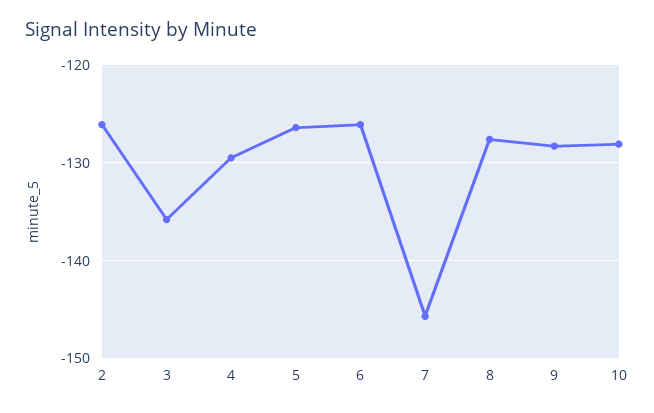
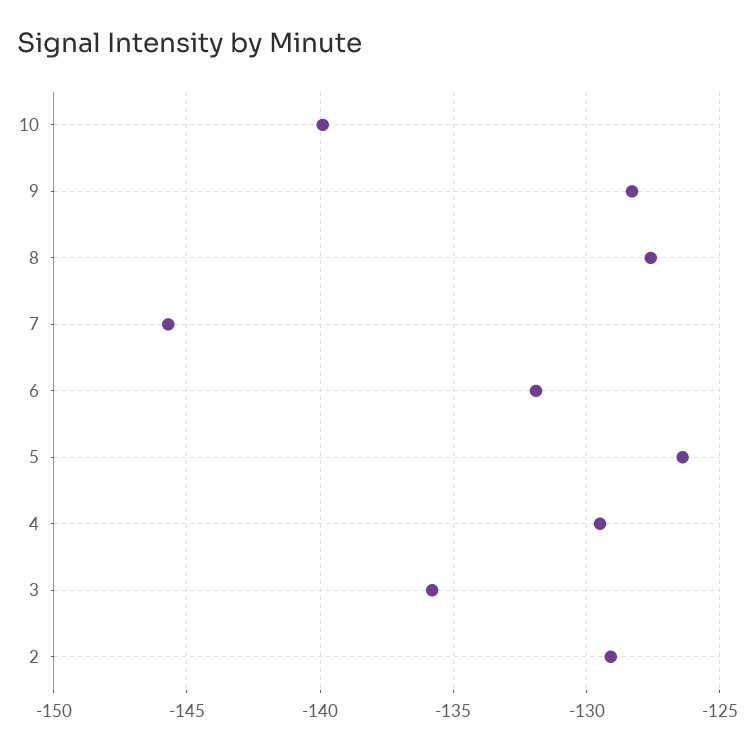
2: -126 -> -129
6: -126 -> -132
10: -128 -> -140

